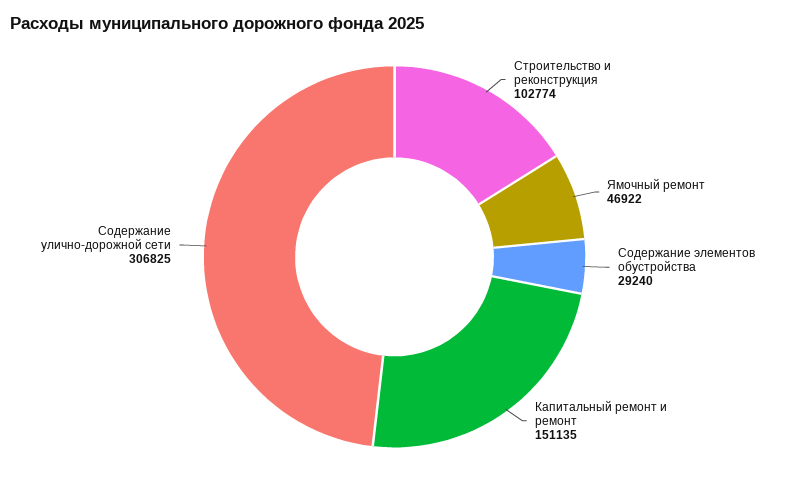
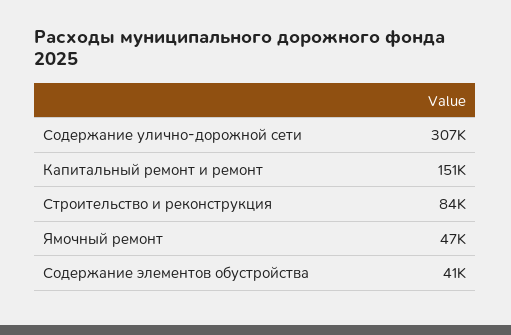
Строительство и реконструкция: 102774 -> 84000
Содержание элементов обустройства: 29240 -> 41000

